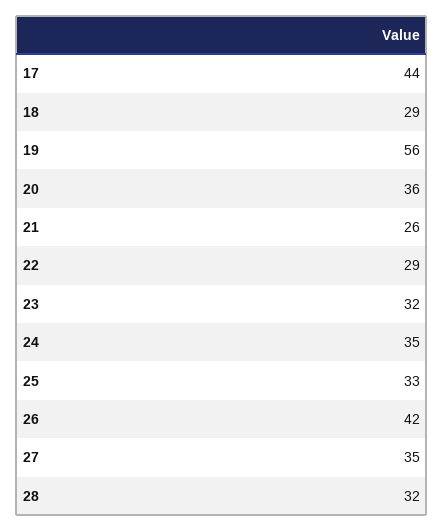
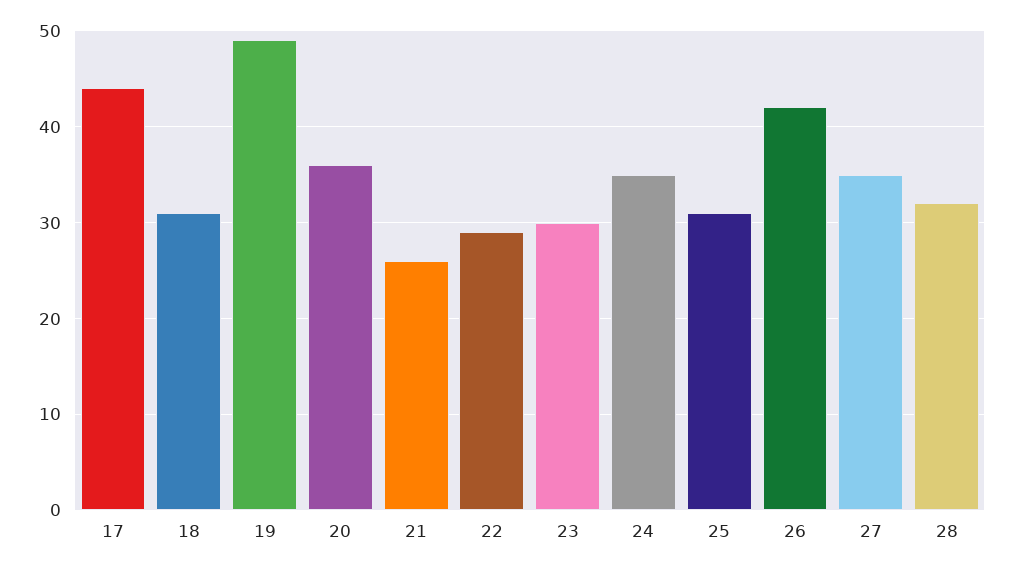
18: 29 -> 31
19: 56 -> 49
23: 32 -> 30
25: 33 -> 31

